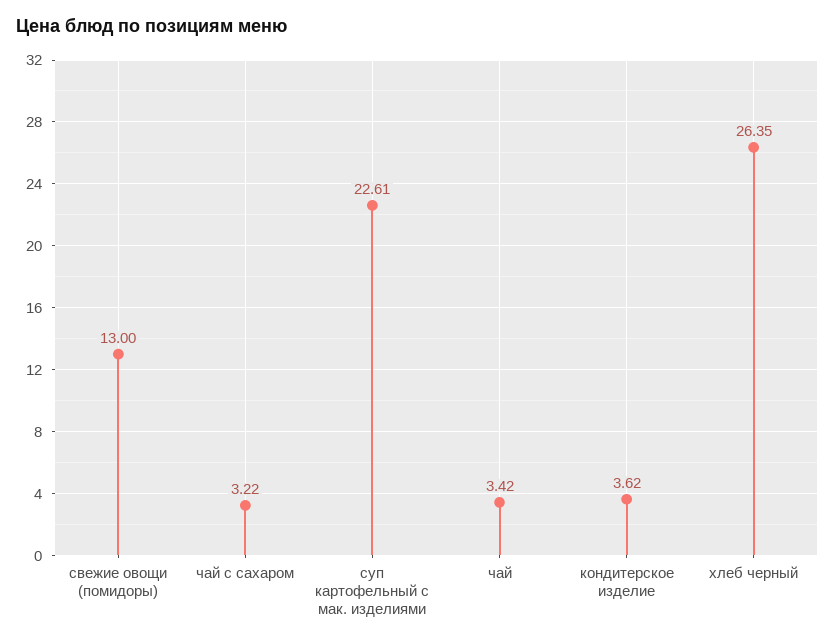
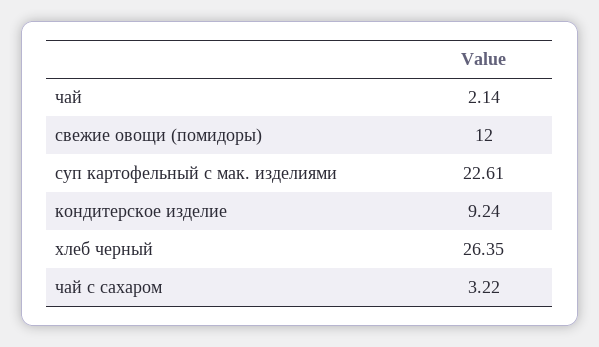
свежие овощи (помидоры): 13 -> 12
чай: 3.42 -> 2.14
кондитерское изделие: 3.62 -> 9.24

